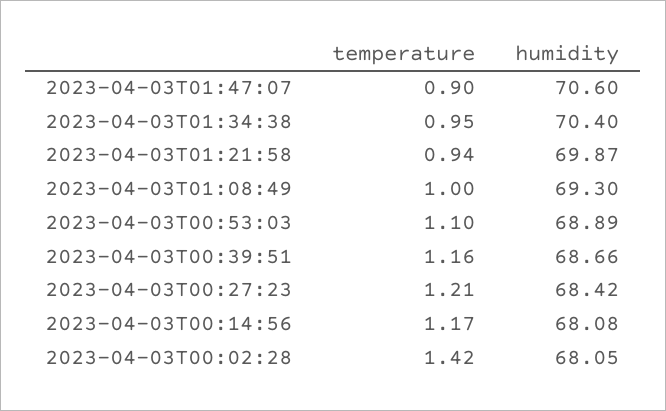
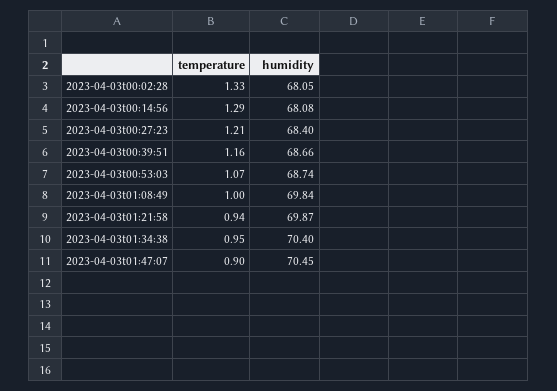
humidity, 2023-04-03T01:47:07: 70.6 -> 70.45
humidity, 2023-04-03T01:08:49: 69.3 -> 69.84
temperature, 2023-04-03T00:53:03: 1.1 -> 1.07
humidity, 2023-04-03T00:53:03: 68.89 -> 68.74
humidity, 2023-04-03T00:27:23: 68.42 -> 68.4
temperature, 2023-04-03T00:14:56: 1.17 -> 1.29
temperature, 2023-04-03T00:02:28: 1.42 -> 1.33

